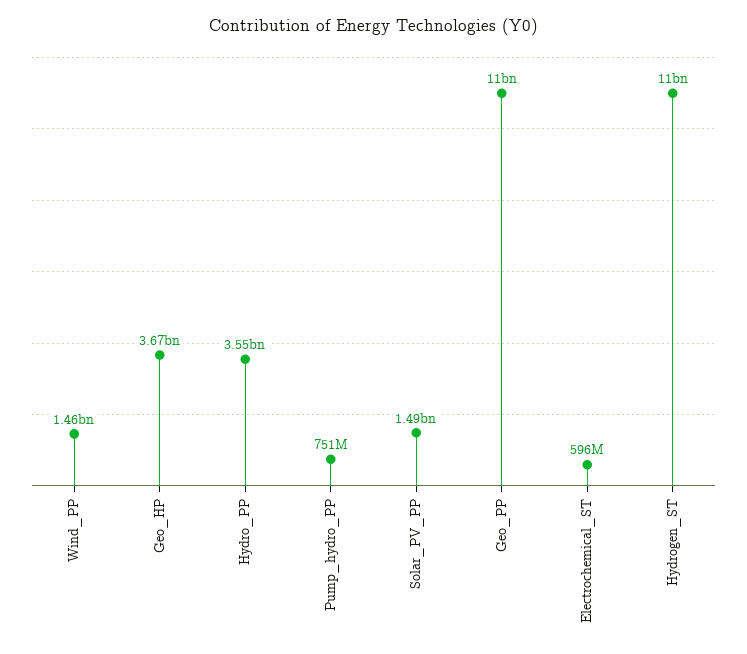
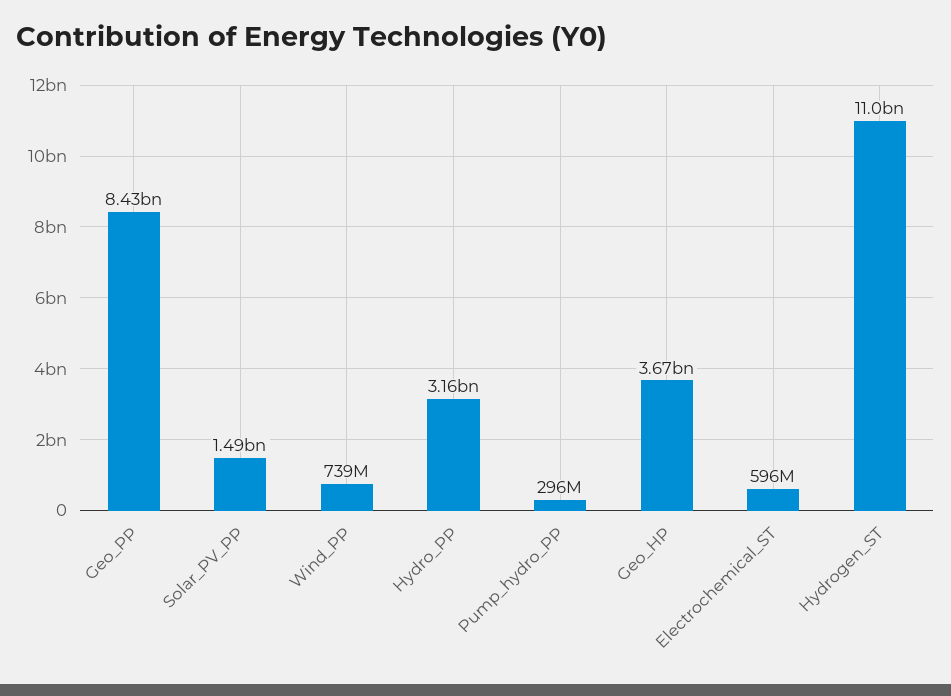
Wind_PP: 1460000000 -> 739000000
Hydro_PP: 3550000000 -> 3160000000
Pump_hydro_PP: 751000000 -> 296000000
Geo_PP: 11000000000 -> 8430000000

